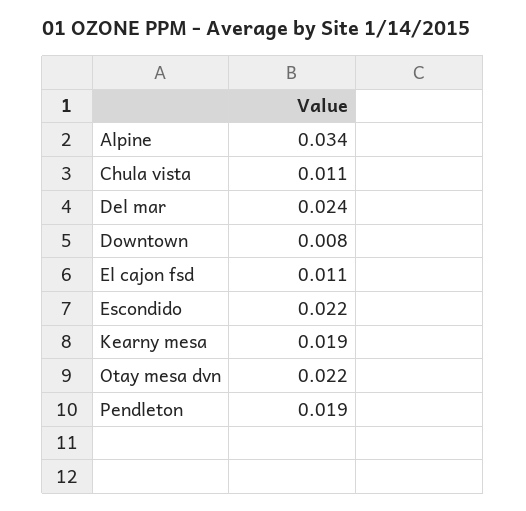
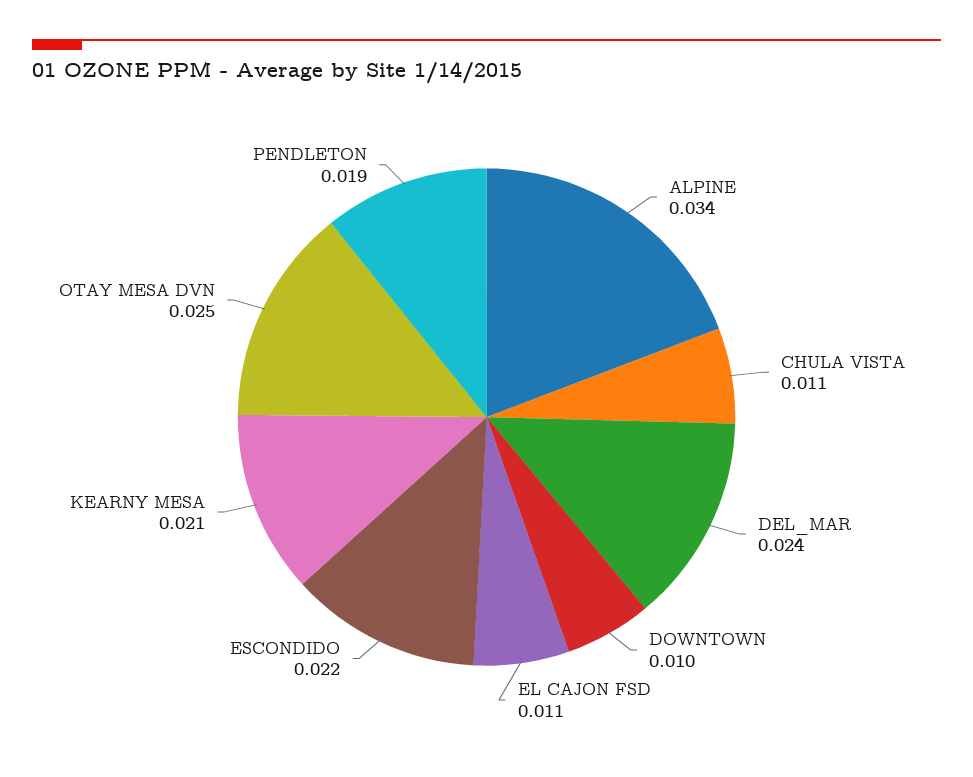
Downtown: 0.008 -> 0.01
Kearny mesa: 0.019 -> 0.021
Otay mesa dvn: 0.022 -> 0.025

